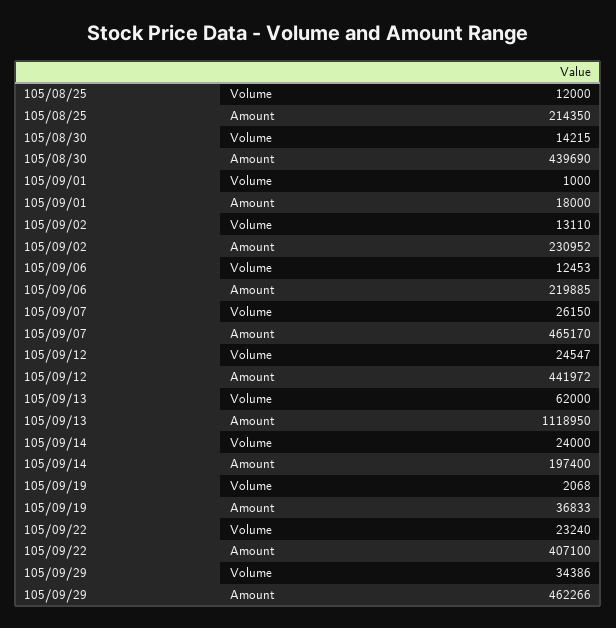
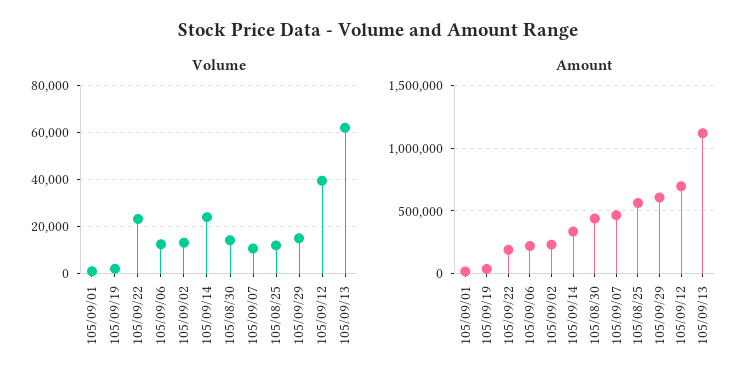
Amount, 105/08/25: 214350 -> 550000
Volume, 105/09/07: 26150 -> 10000
Volume, 105/09/12: 24547 -> 40000
Amount, 105/09/12: 441972 -> 700000
Amount, 105/09/14: 197400 -> 350000
Amount, 105/09/22: 407100 -> 200000
Volume, 105/09/29: 34386 -> 15000
Amount, 105/09/29: 462266 -> 600000

